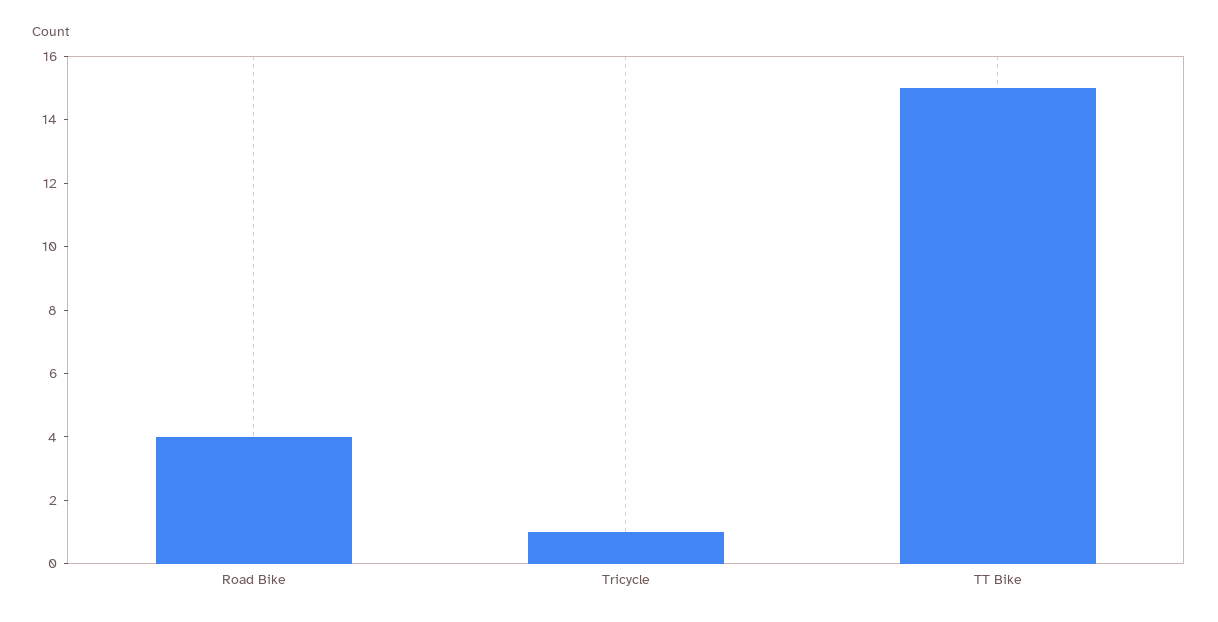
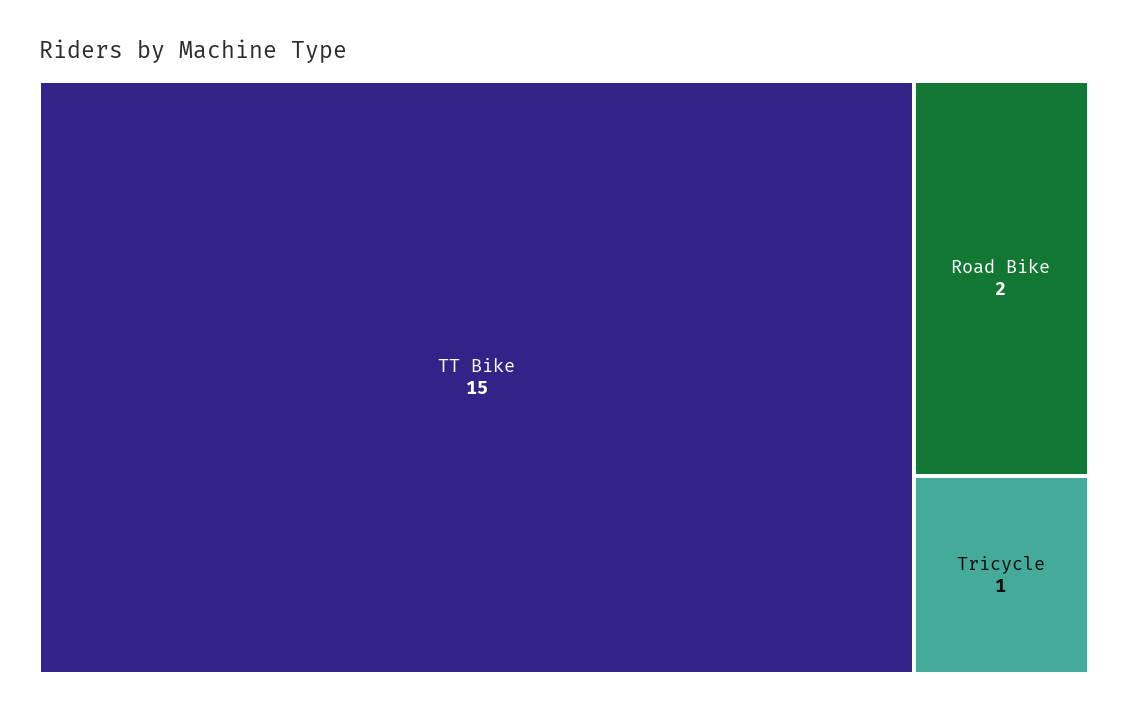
Road Bike: 4 -> 2

